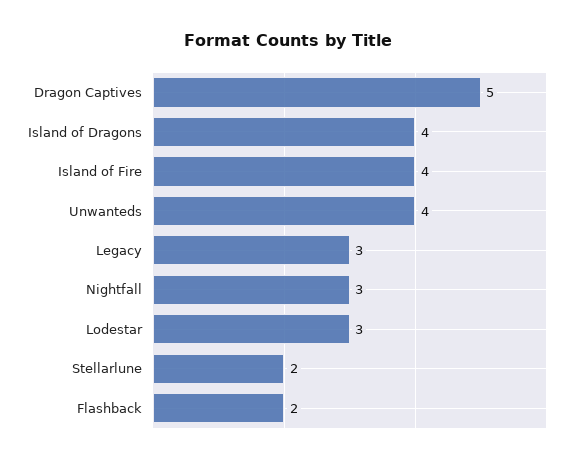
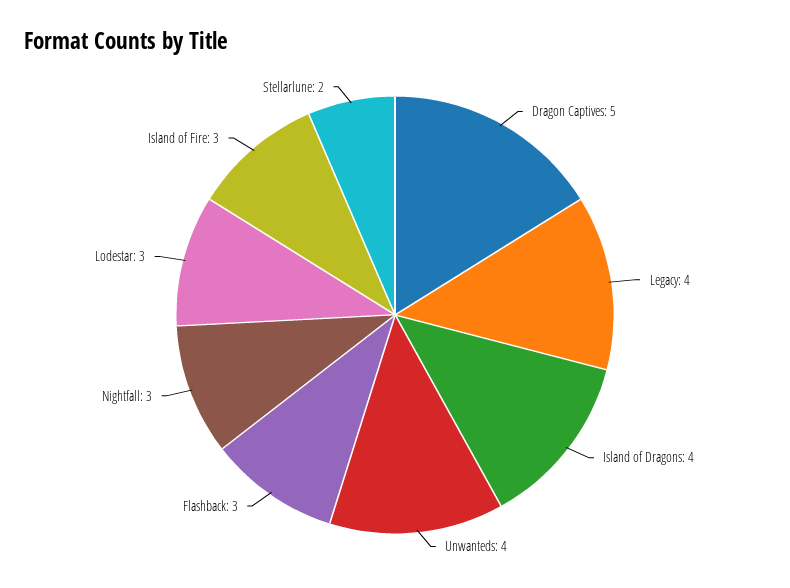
Island of Fire: 4 -> 3
Legacy: 3 -> 4
Flashback: 2 -> 3

